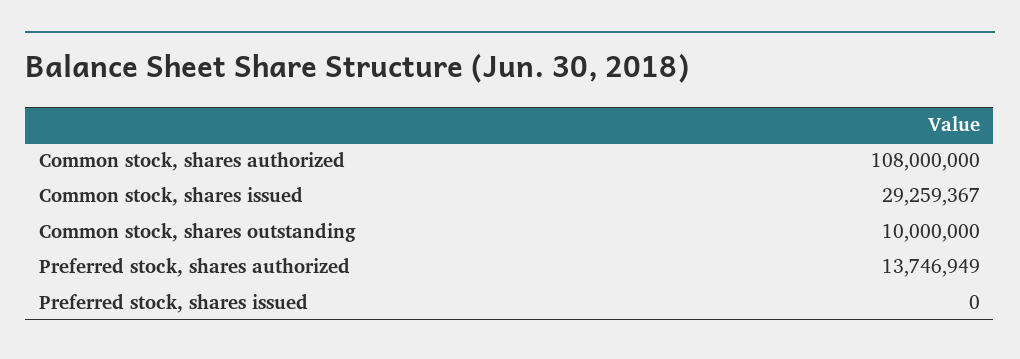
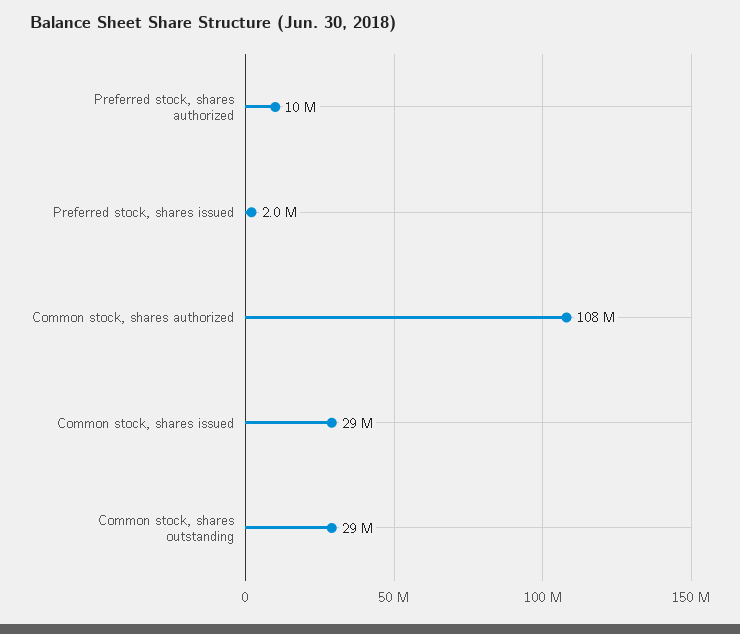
Common stock, shares outstanding: 10000000 -> 29000000
Preferred stock, shares authorized: 13746949 -> 10000000
Preferred stock, shares issued: 0 -> 2000000

